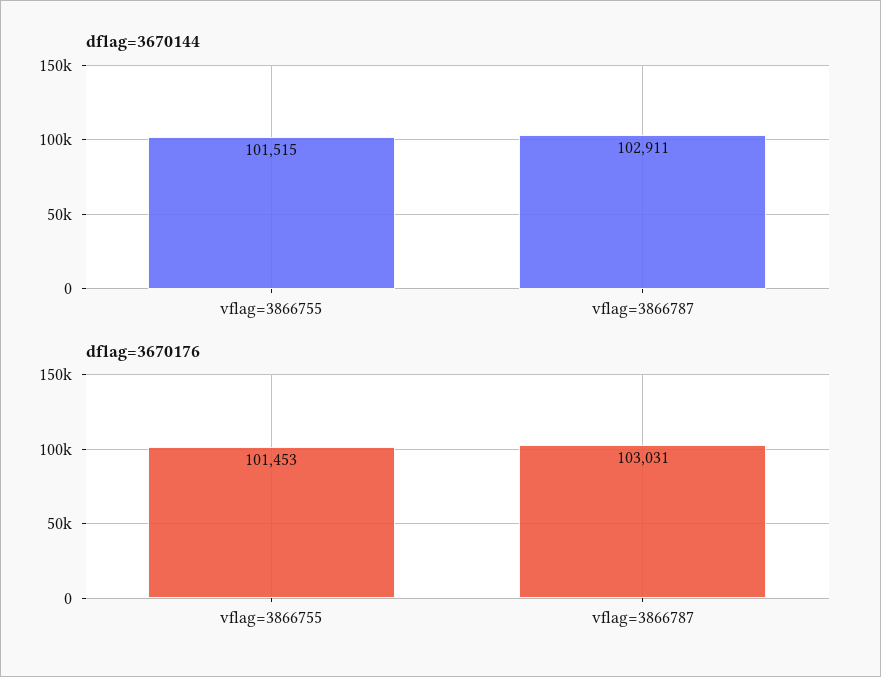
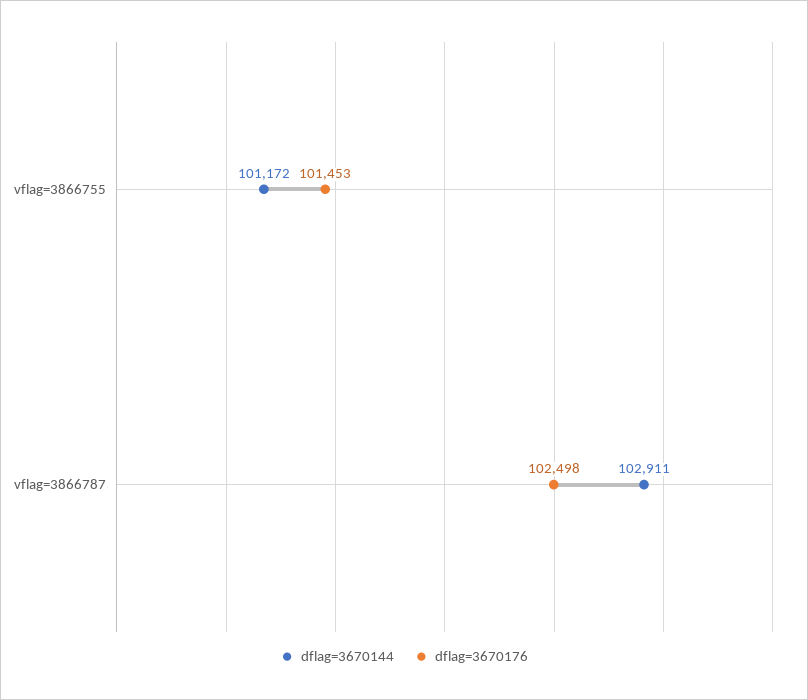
dflag=3670144, vflag=3866755: 101515 -> 101172
dflag=3670176, vflag=3866787: 103031 -> 102498

